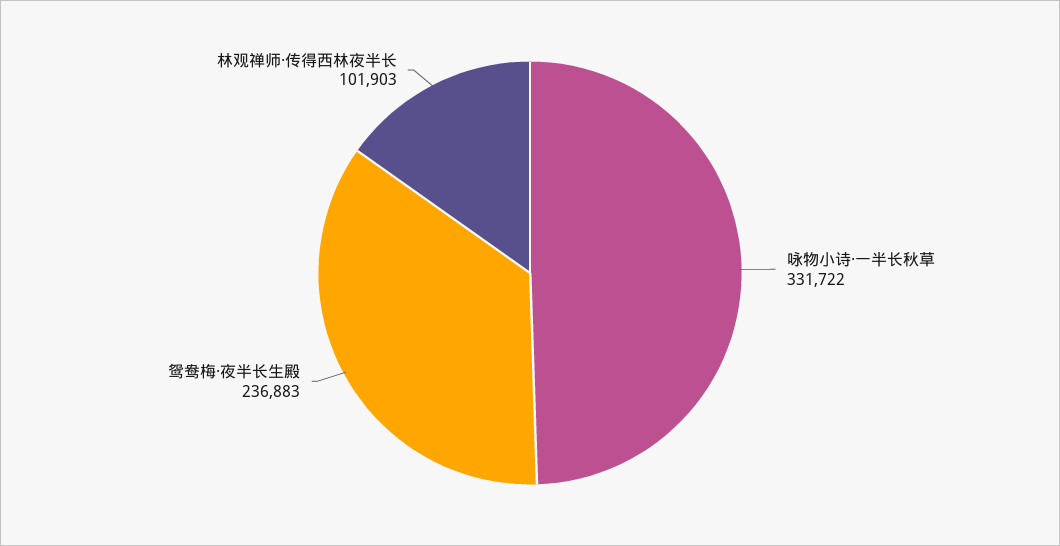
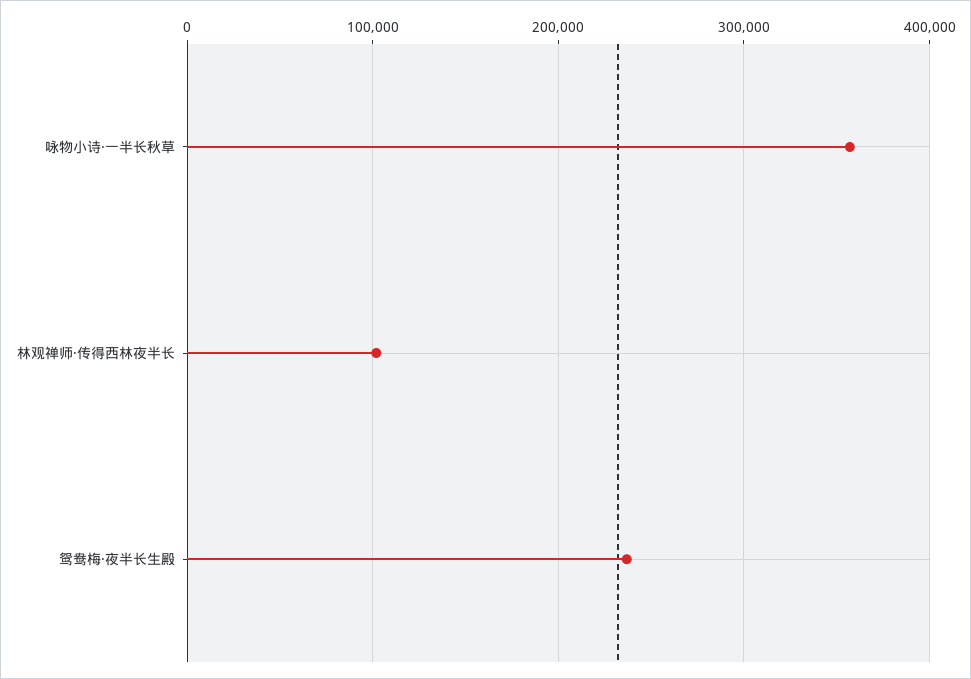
咏物小诗·一半长秋草: 331722 -> 360000

